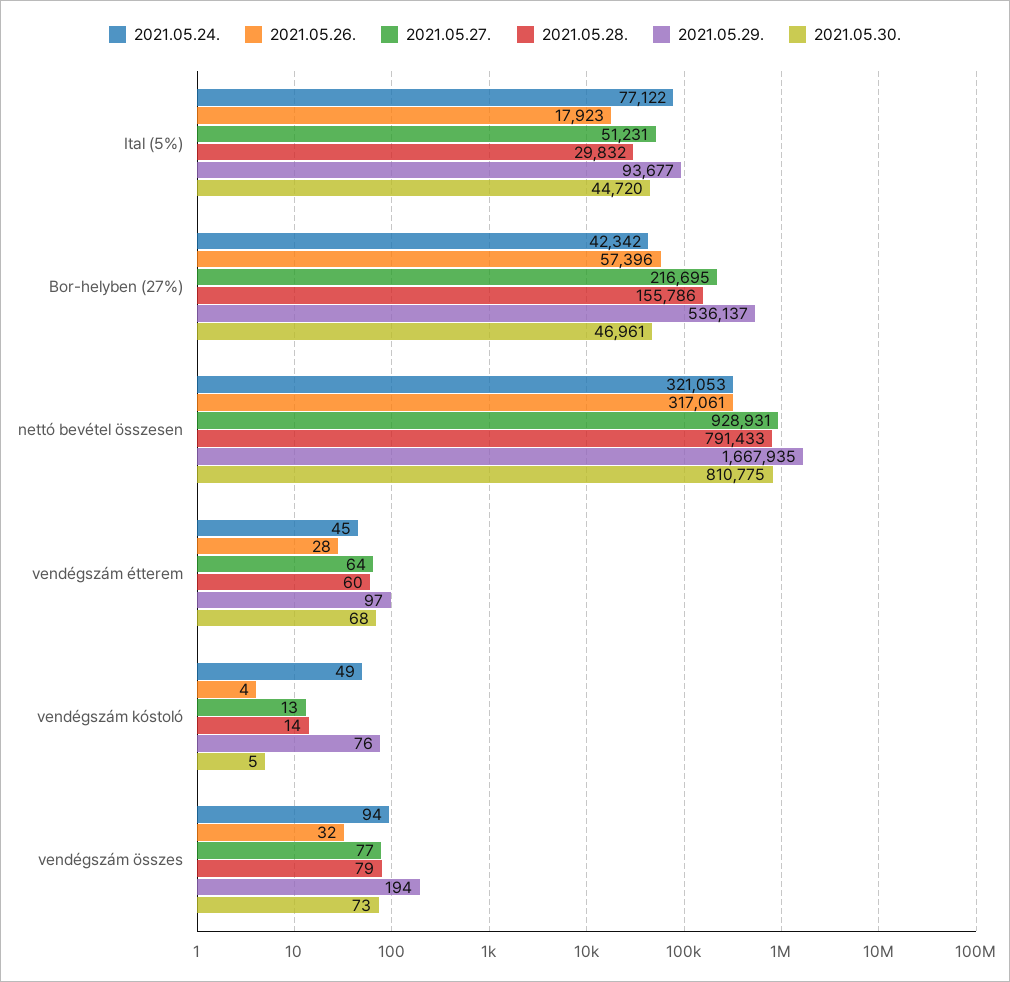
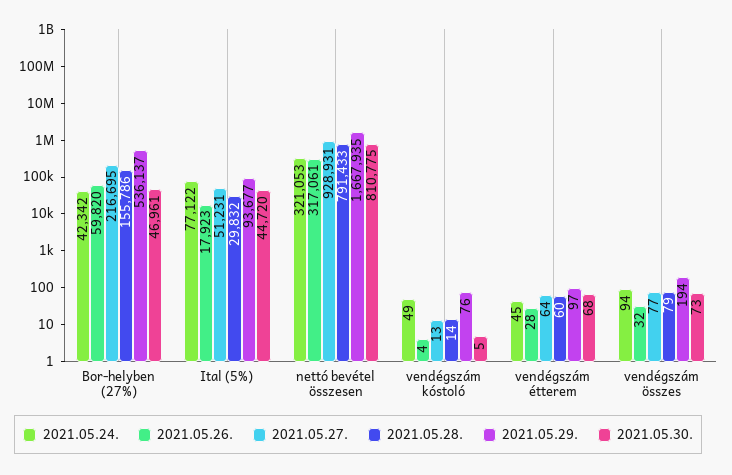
2021.05.26., Bor-helyben (27%): 57396 -> 59820

